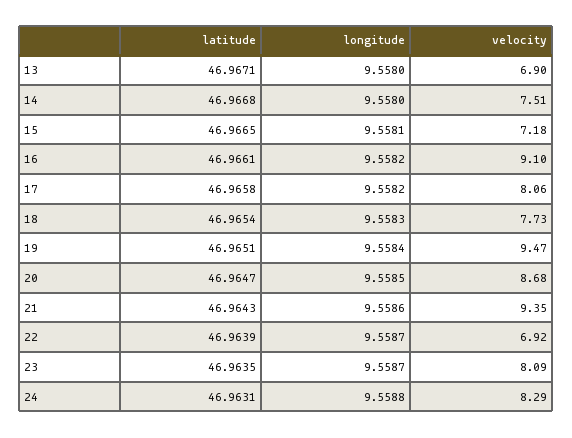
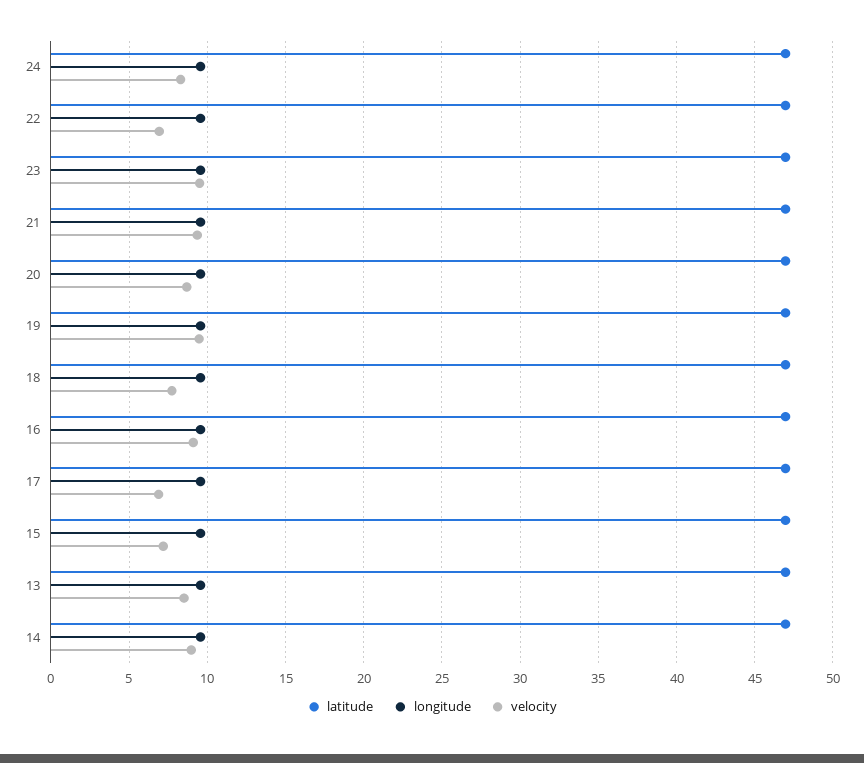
velocity, 13: 6.9 -> 8.5
velocity, 14: 7.51 -> 9
velocity, 17: 8.06 -> 7
velocity, 23: 8.09 -> 9.5

